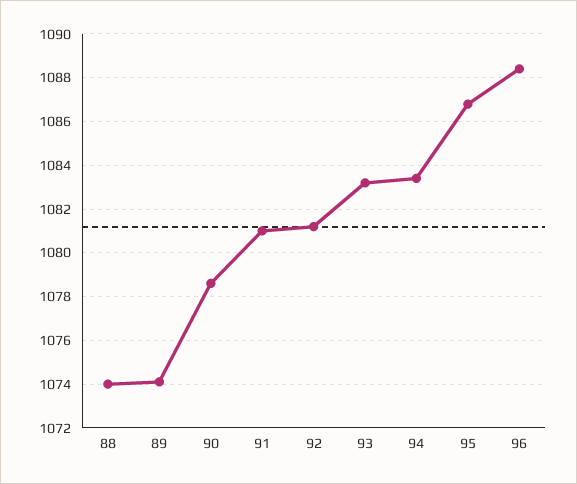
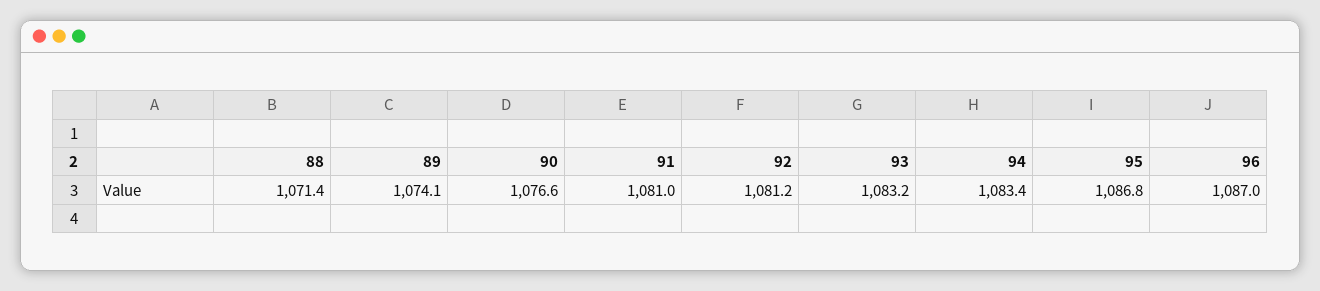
88: 1074 -> 1071.4
90: 1078.5 -> 1076.6
96: 1088.5 -> 1087

